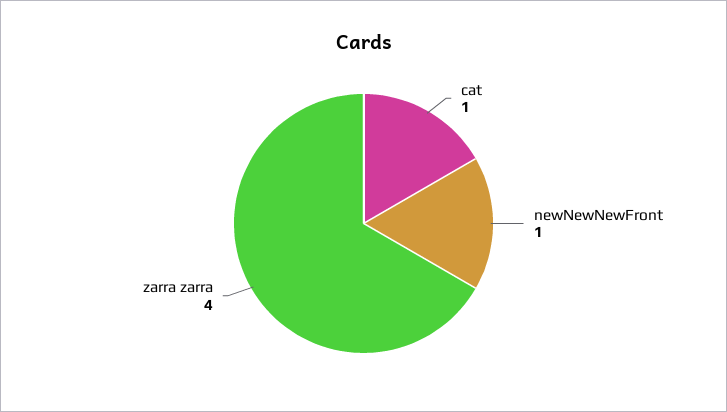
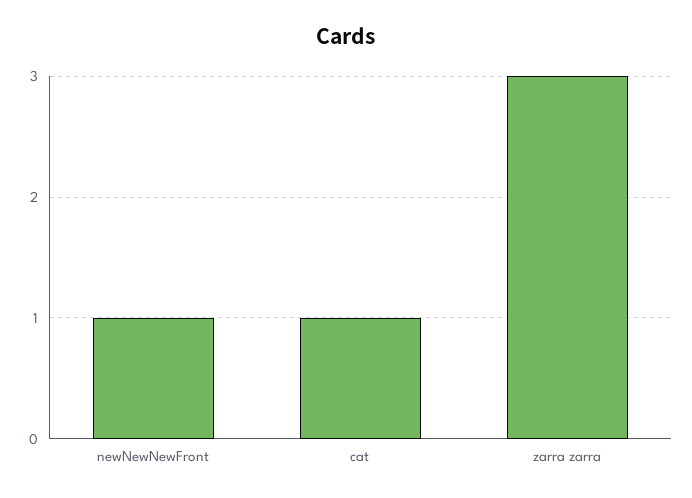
zarra zarra: 4 -> 3

